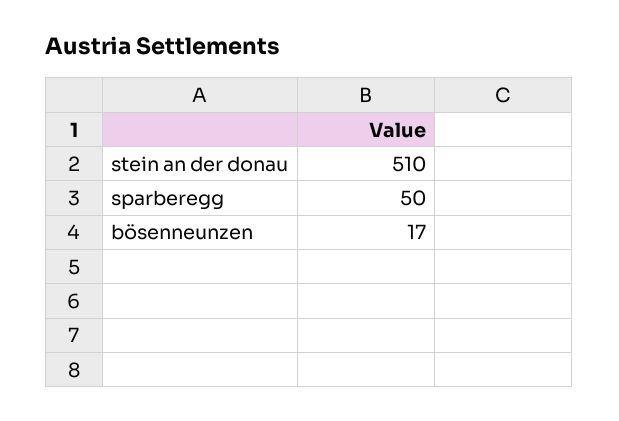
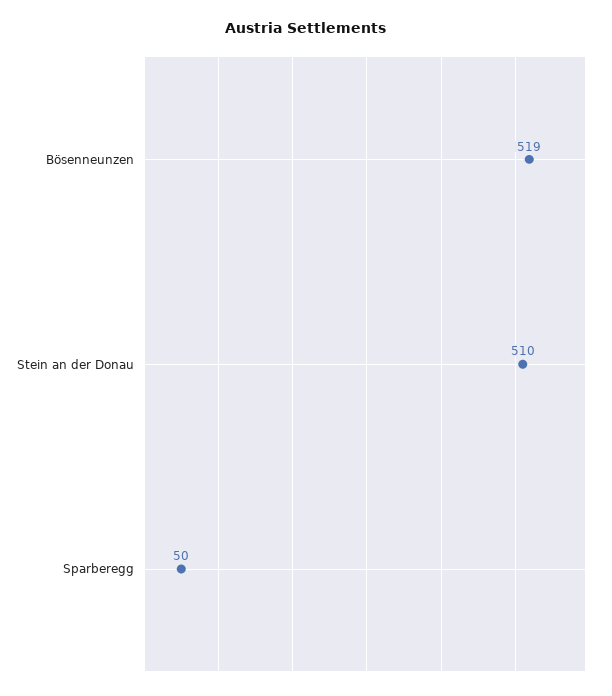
bösenneunzen: 17 -> 519

